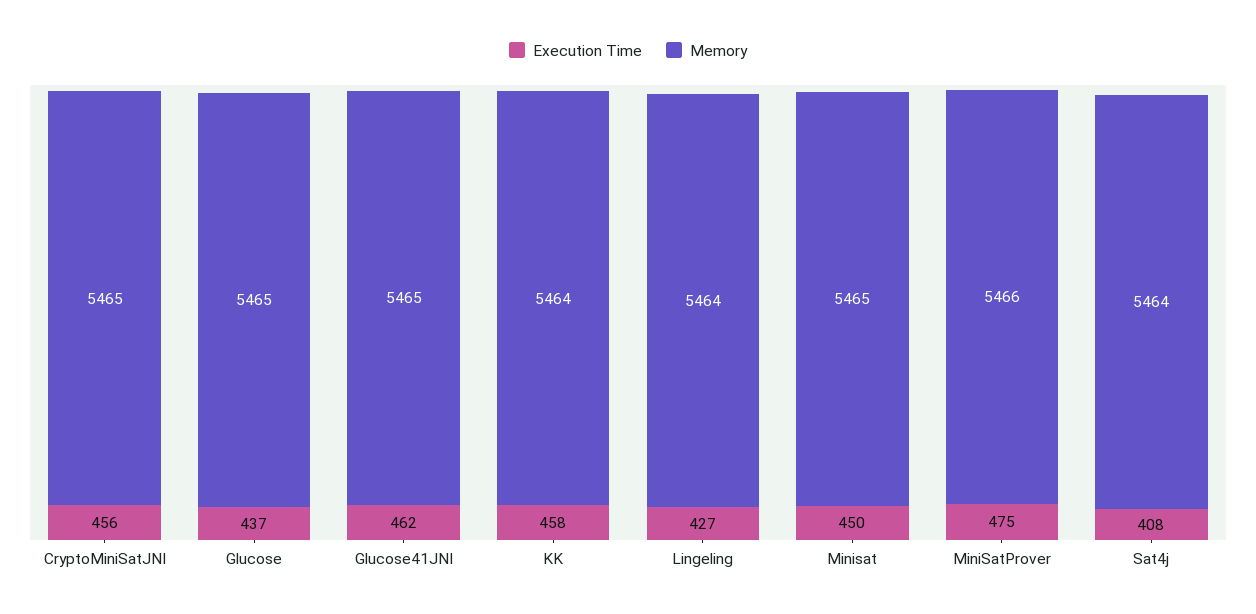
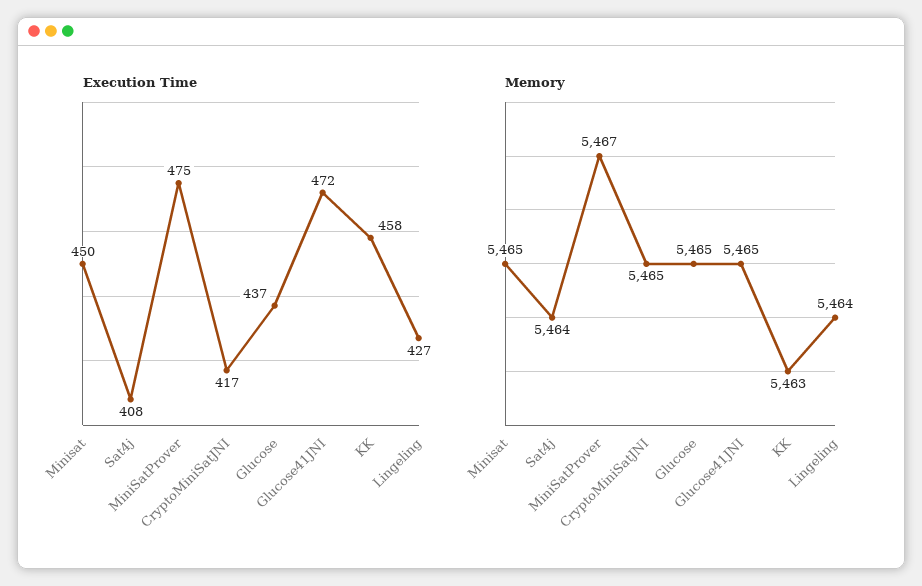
Execution Time, CryptoMiniSatJNI: 456 -> 417
Execution Time, Glucose41JNI: 462 -> 472
Memory, KK: 5464 -> 5463
Memory, MiniSatProver: 5466 -> 5467

